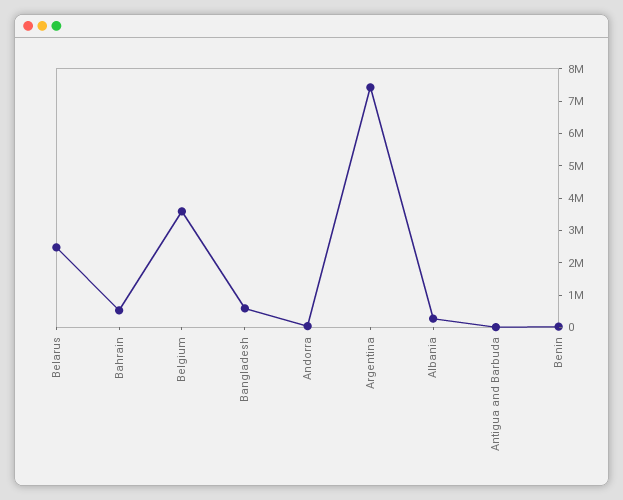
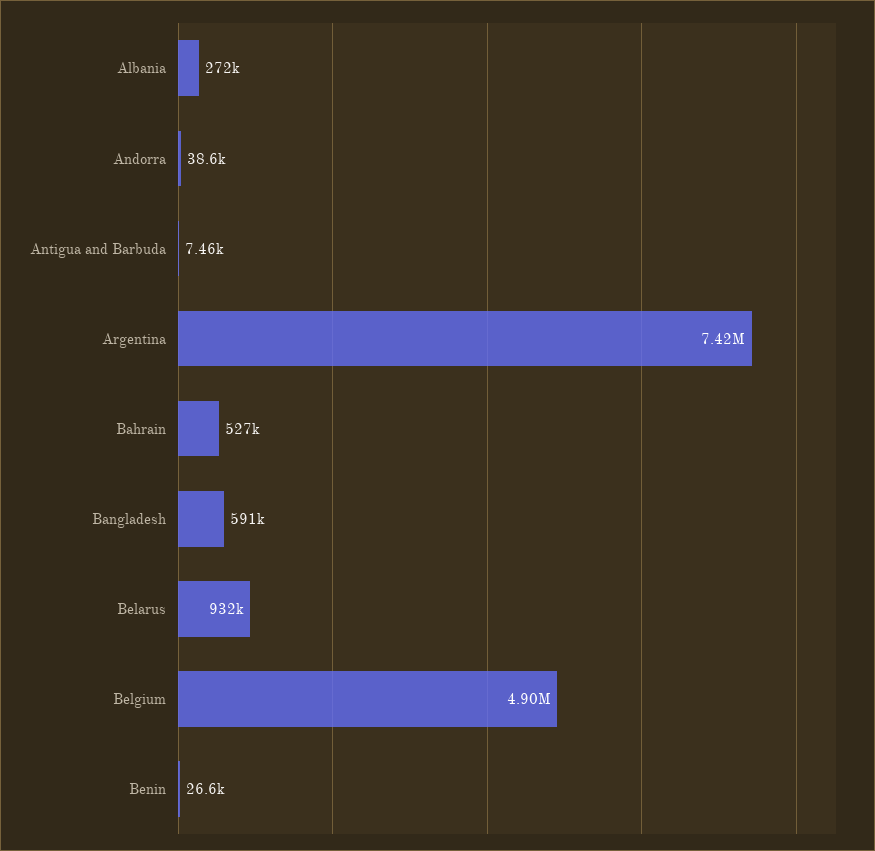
Belarus: 2500000 -> 932000
Belgium: 3500000 -> 4900000

